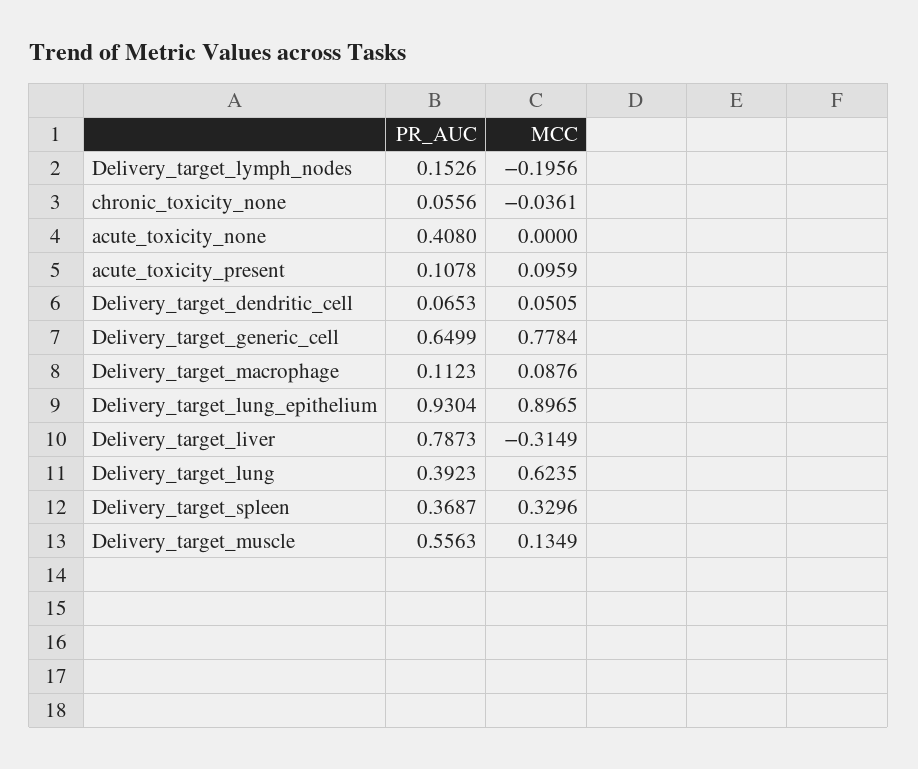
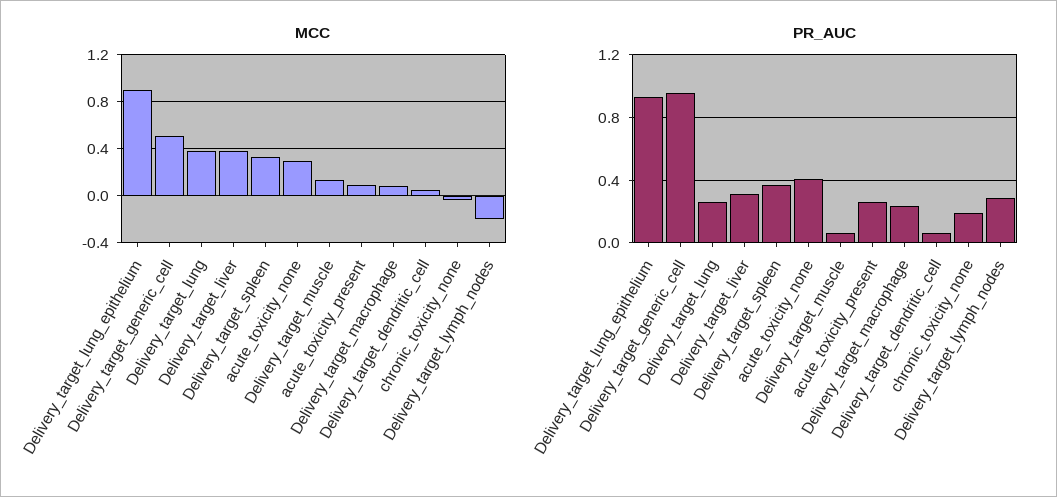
PR_AUC, Delivery_target_lymph_nodes: 0.1526 -> 0.3
PR_AUC, chronic_toxicity_none: 0.0556 -> 0.2
MCC, acute_toxicity_none: 0 -> 0.3
PR_AUC, acute_toxicity_present: 0.1078 -> 0.25
PR_AUC, Delivery_target_generic_cell: 0.6499 -> 0.95
MCC, Delivery_target_generic_cell: 0.7784 -> 0.5
PR_AUC, Delivery_target_macrophage: 0.1123 -> 0.25
PR_AUC, Delivery_target_liver: 0.7873 -> 0.3
MCC, Delivery_target_liver: -0.3149 -> 0.4
PR_AUC, Delivery_target_lung: 0.3923 -> 0.25
MCC, Delivery_target_lung: 0.6235 -> 0.4
PR_AUC, Delivery_target_muscle: 0.5563 -> 0.05

